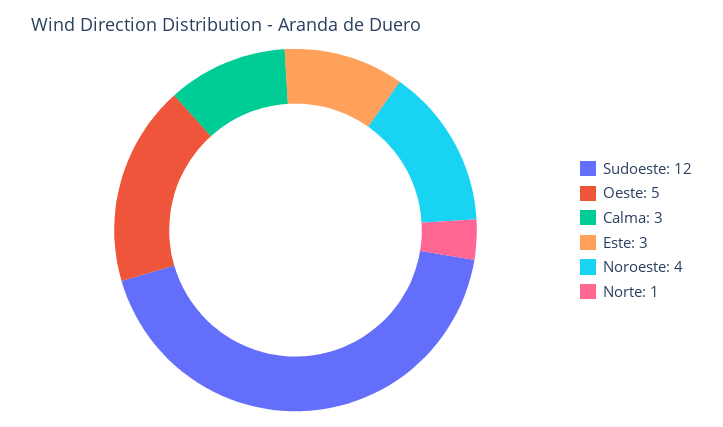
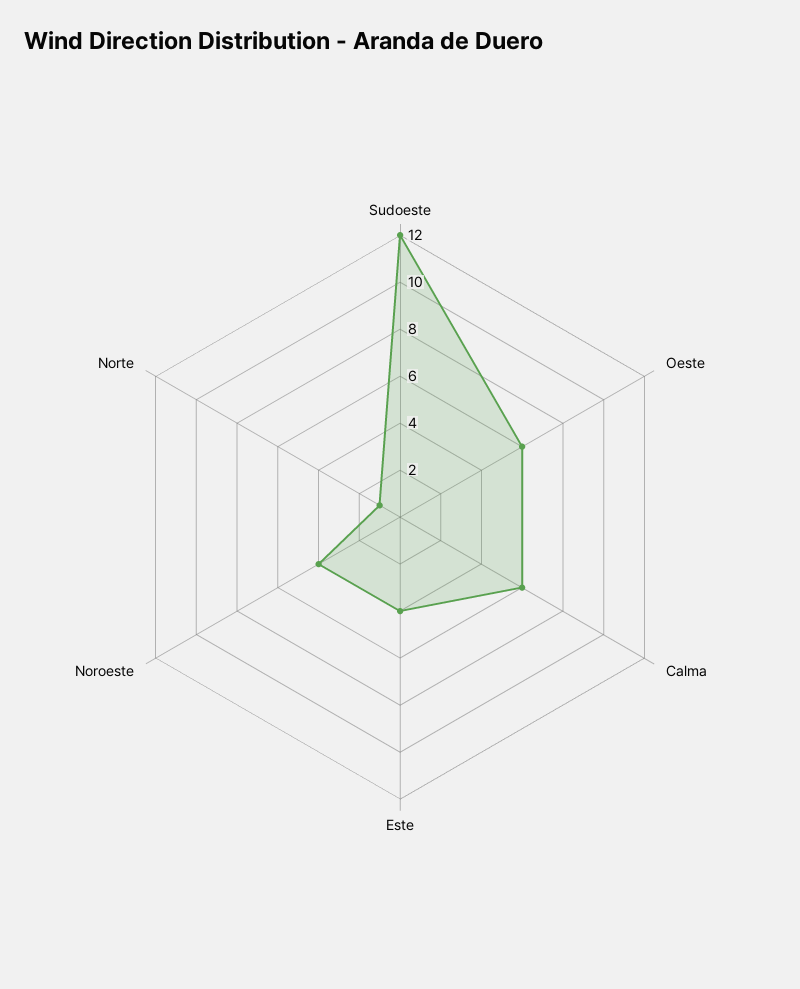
Oeste: 5 -> 6
Calma: 3 -> 6
Este: 3 -> 4

